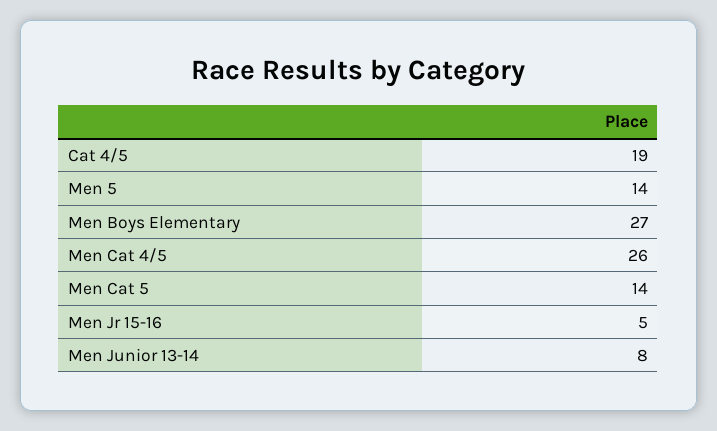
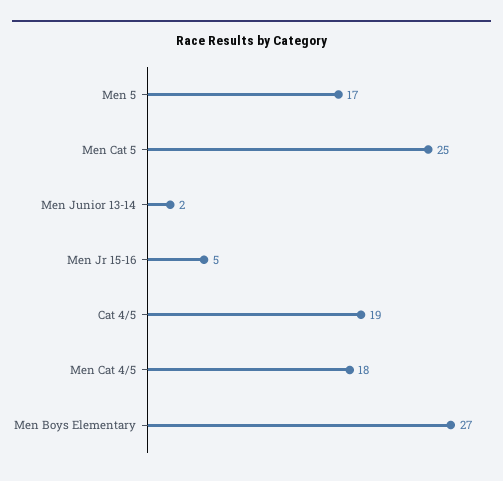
Men 5: 14 -> 17
Men Cat 4/5: 26 -> 18
Men Cat 5: 14 -> 25
Men Junior 13-14: 8 -> 2

